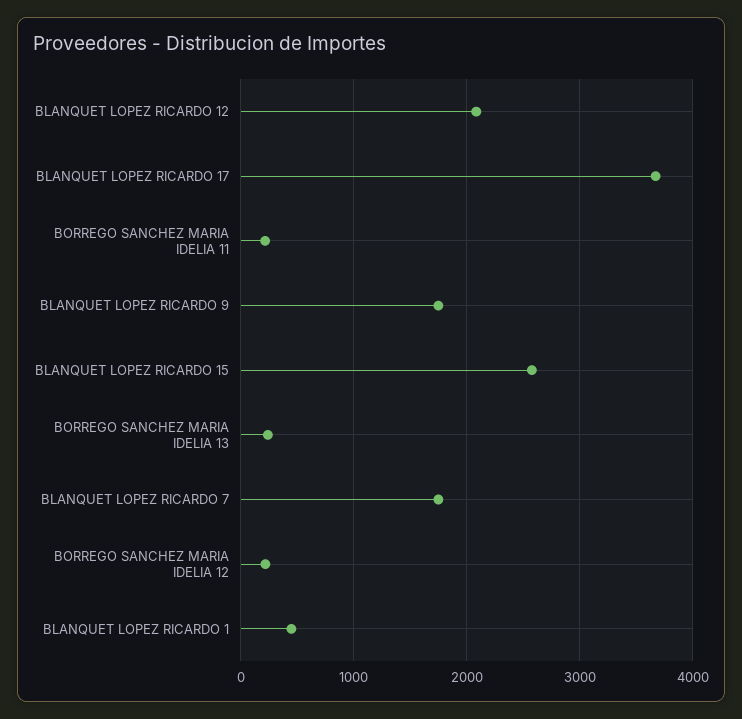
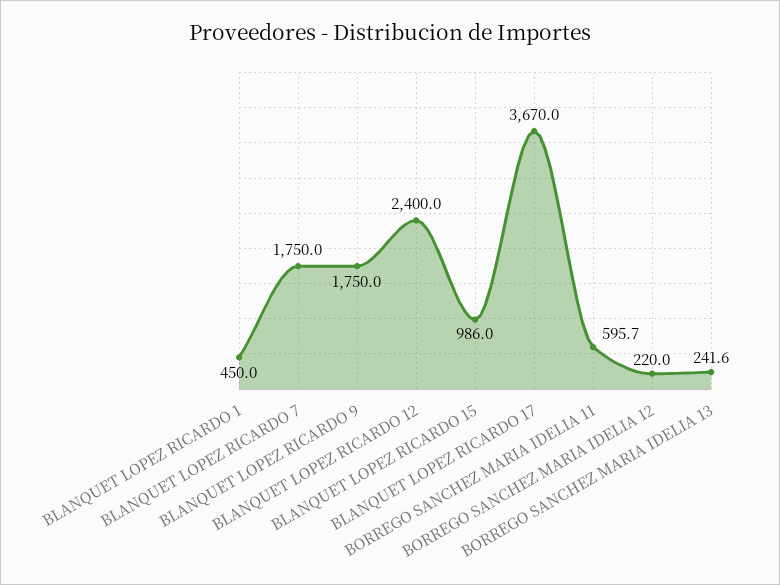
BLANQUET LOPEZ RICARDO 12: 2100 -> 2400
BORREGO SANCHEZ MARIA IDELIA 11: 200 -> 595.7
BLANQUET LOPEZ RICARDO 15: 2600 -> 986

